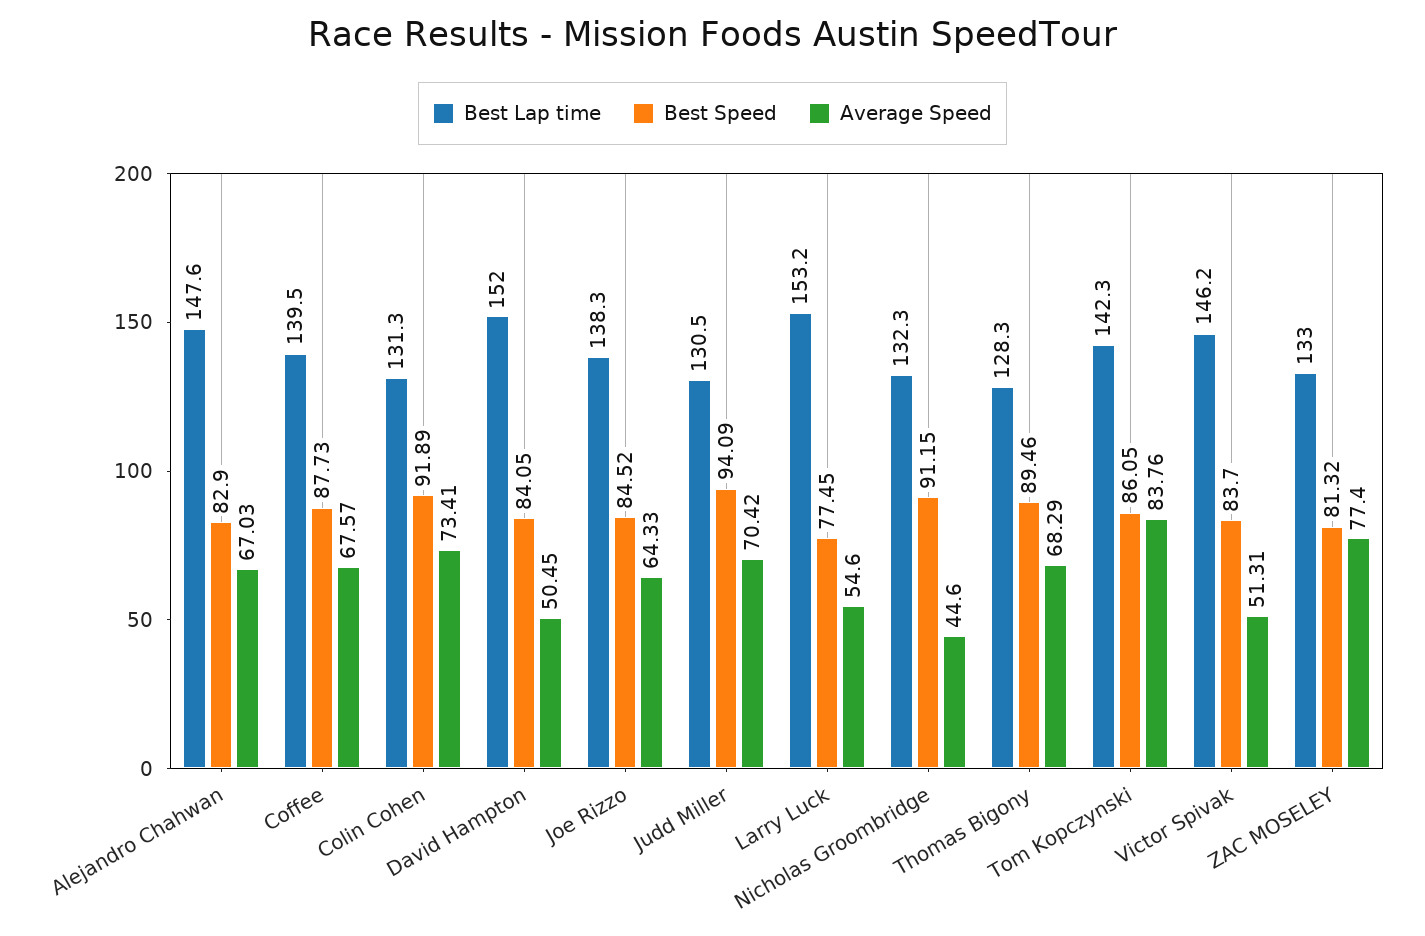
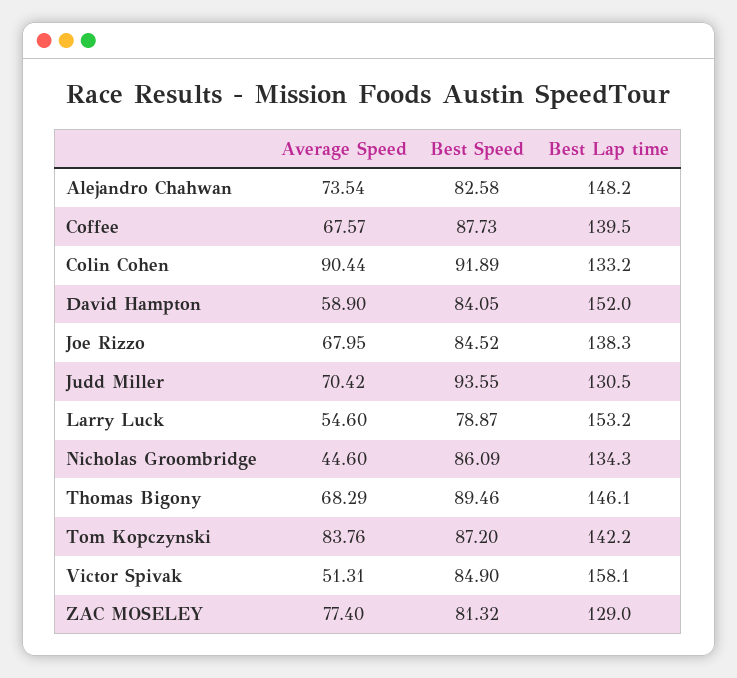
Best Lap time, Alejandro Chahwan: 147.6 -> 148.2
Best Speed, Alejandro Chahwan: 82.9 -> 82.58
Average Speed, Alejandro Chahwan: 67.03 -> 73.54
Best Lap time, Colin Cohen: 131.3 -> 133.2
Average Speed, Colin Cohen: 73.41 -> 90.44
Average Speed, David Hampton: 50.45 -> 58.9
Average Speed, Joe Rizzo: 64.33 -> 67.95
Best Speed, Judd Miller: 94.09 -> 93.55
Best Speed, Larry Luck: 77.45 -> 78.87
Best Lap time, Nicholas Groombridge: 132.3 -> 134.3
Best Speed, Nicholas Groombridge: 91.15 -> 86.09
Best Lap time, Thomas Bigony: 128.3 -> 146.1
Best Lap time, Tom Kopczynski: 142.3 -> 142.2
Best Speed, Tom Kopczynski: 86.05 -> 87.2
Best Lap time, Victor Spivak: 146.2 -> 158.1
Best Speed, Victor Spivak: 83.7 -> 84.9
Best Lap time, ZAC MOSELEY: 133 -> 129

